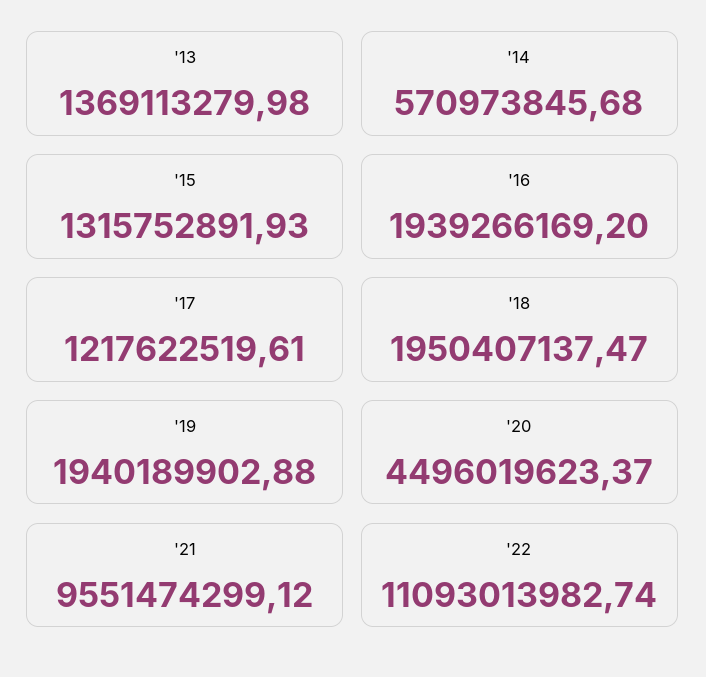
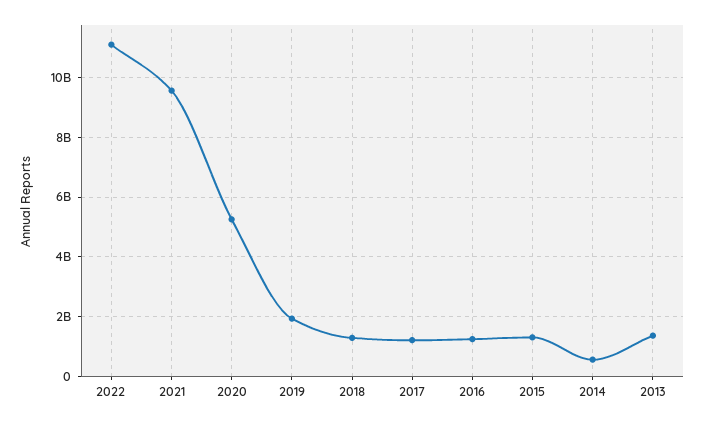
'16: 1939266169.2 -> 1250000000
'18: 1950407137.47 -> 1250000000
'20: 4496019623.37 -> 5250000000

